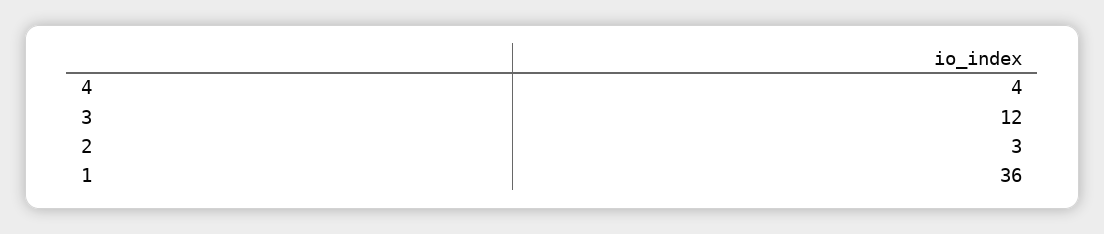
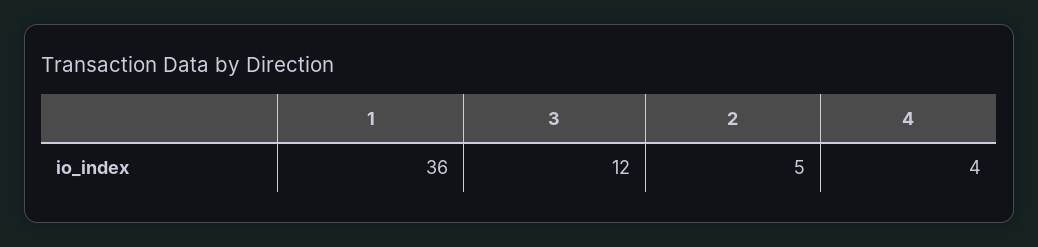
2: 3 -> 5

